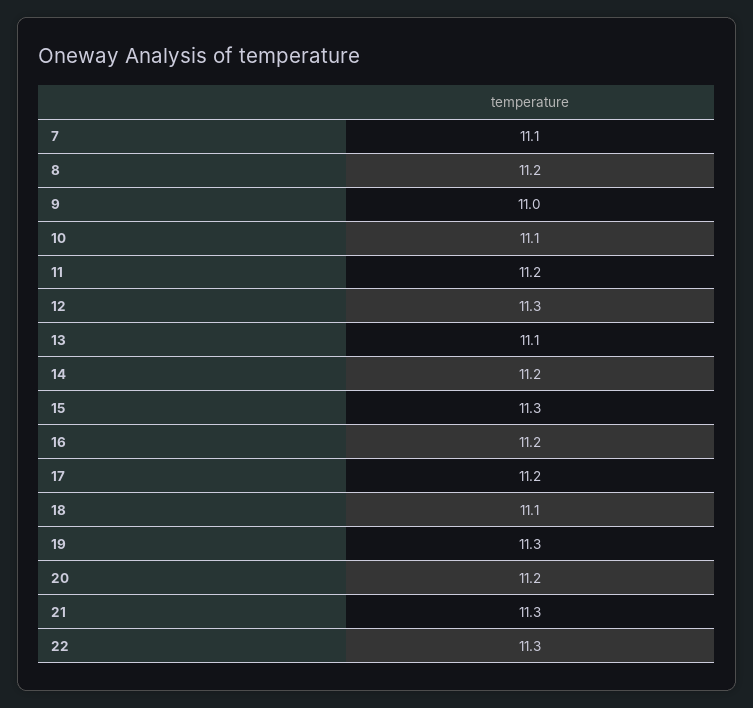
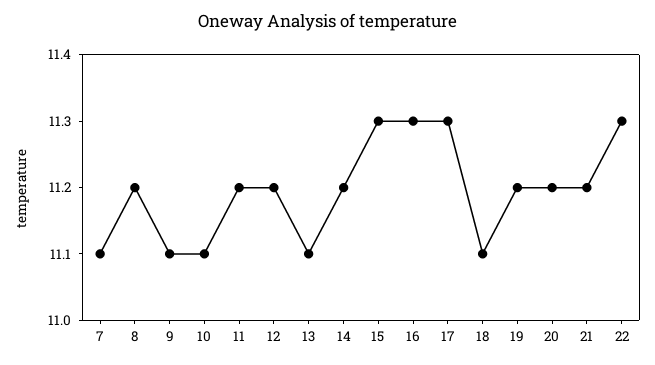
9: 11 -> 11.1
12: 11.3 -> 11.2
16: 11.2 -> 11.3
17: 11.2 -> 11.3
19: 11.3 -> 11.2
21: 11.3 -> 11.2

